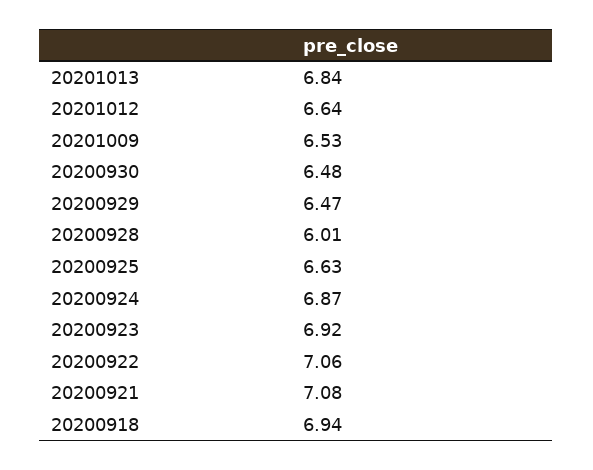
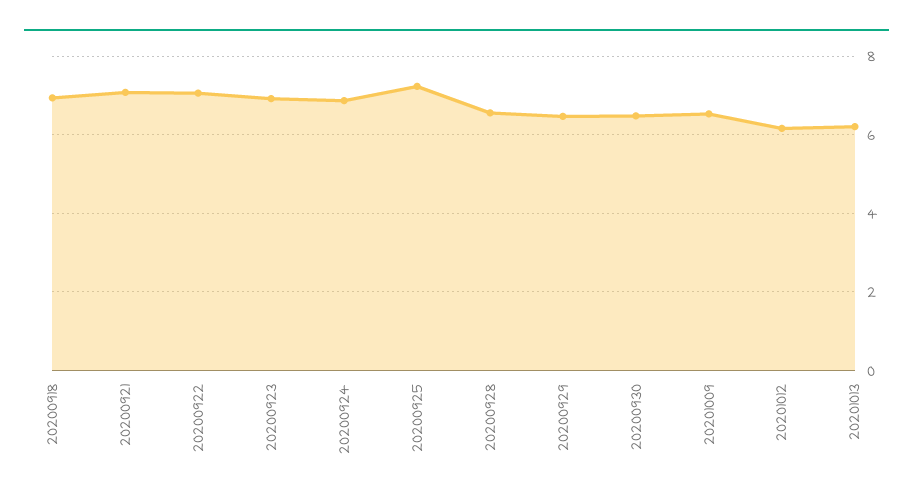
20201013: 6.84 -> 6.2
20201012: 6.64 -> 6.2
20200928: 6.01 -> 6.6
20200925: 6.63 -> 7.2

